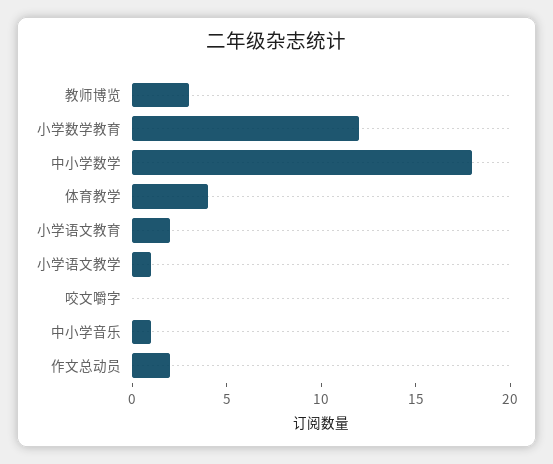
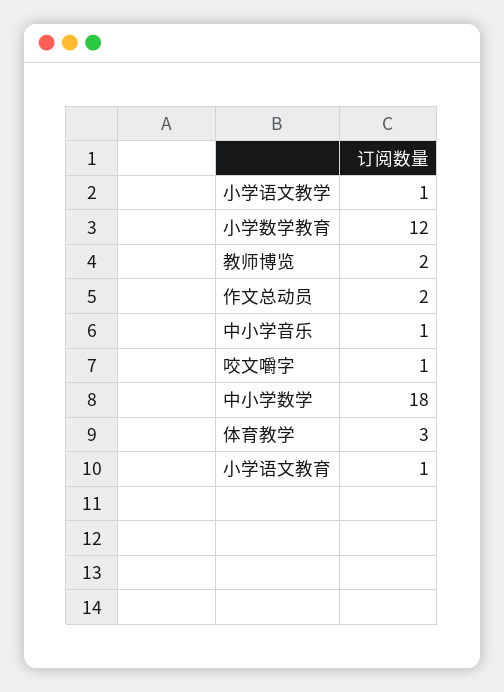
教师博览: 3 -> 2
体育教学: 4 -> 3
小学语文教育: 2 -> 1
咬文嚼字: 0 -> 1

